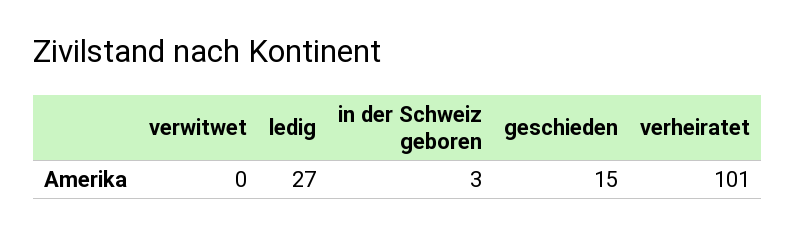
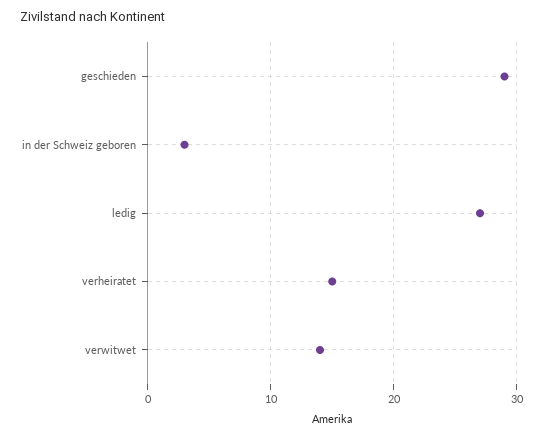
verwitwet: 0 -> 14
geschieden: 15 -> 29
verheiratet: 101 -> 15

